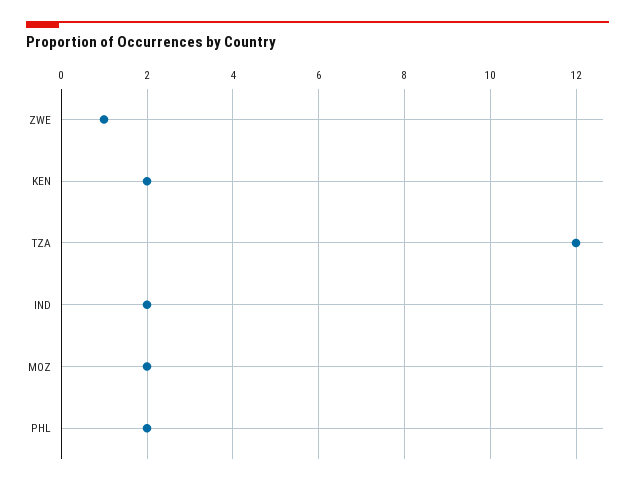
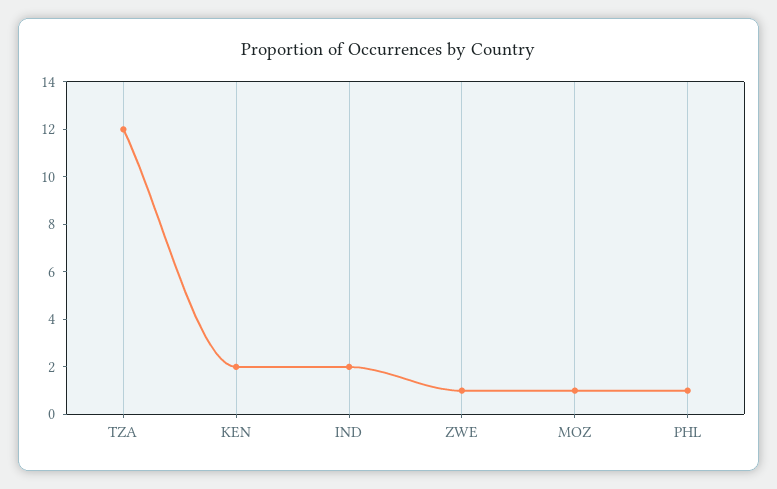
MOZ: 2 -> 1
PHL: 2 -> 1

